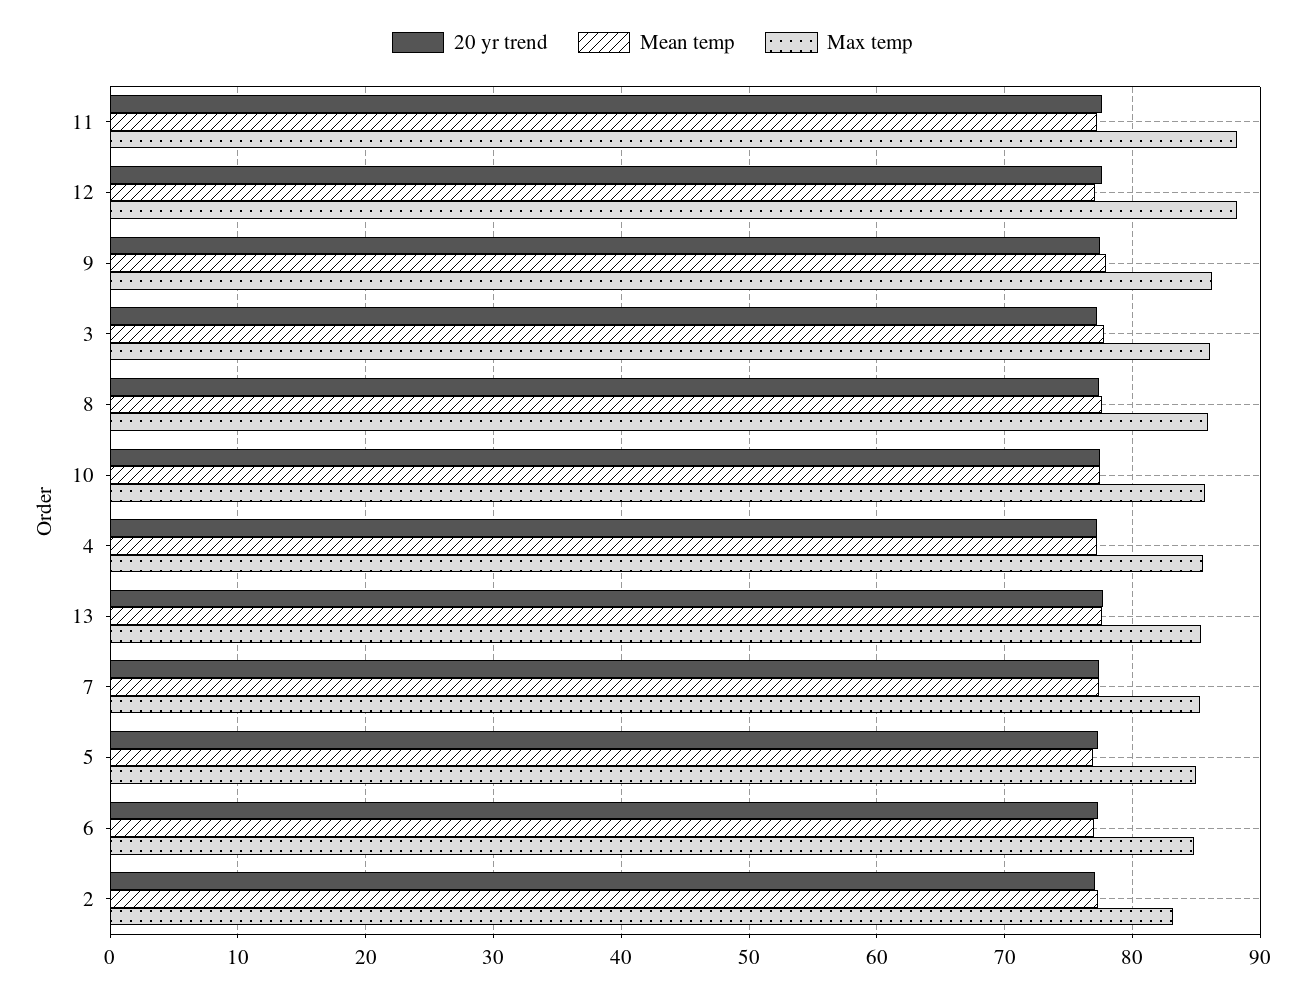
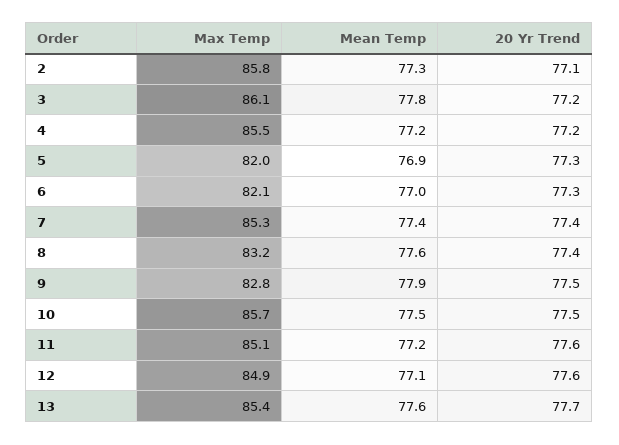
Max temp, 11: 88 -> 85.1
Max temp, 12: 88 -> 84.9
Max temp, 9: 86 -> 82.8
Max temp, 8: 86 -> 83.2
Max temp, 5: 85 -> 82
Max temp, 6: 85 -> 82.1
Max temp, 2: 83 -> 85.8

